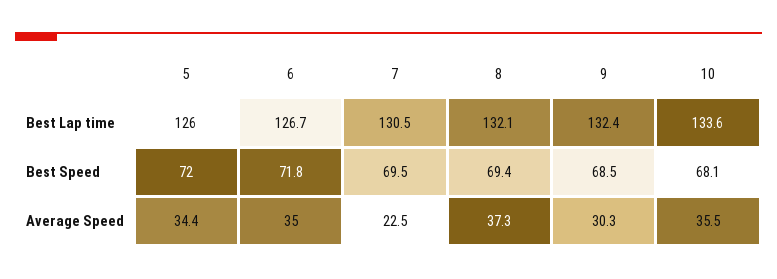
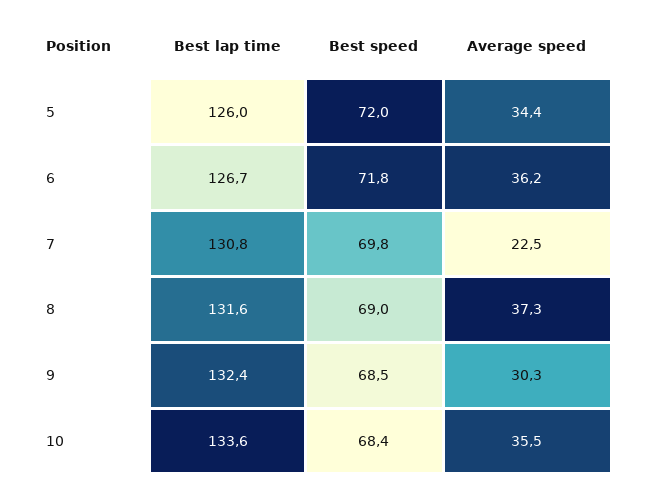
7, Best Lap time: 130.5 -> 130.8
8, Best Lap time: 132.1 -> 131.6
7, Best Speed: 69.5 -> 69.8
8, Best Speed: 69.4 -> 69
10, Best Speed: 68.1 -> 68.4
6, Average Speed: 35 -> 36.2

